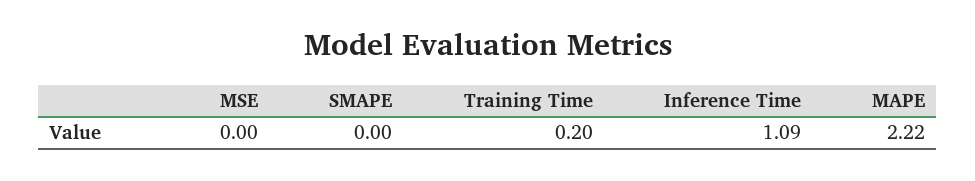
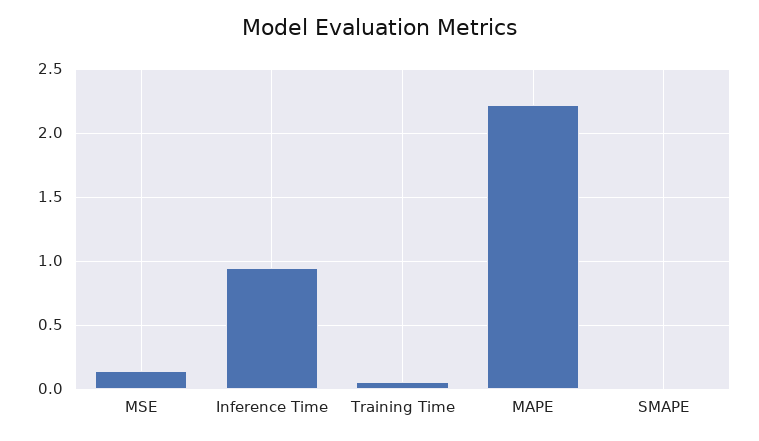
MSE: 0 -> 0.15
Training Time: 0.2 -> 0.05
Inference Time: 1.09 -> 0.95

